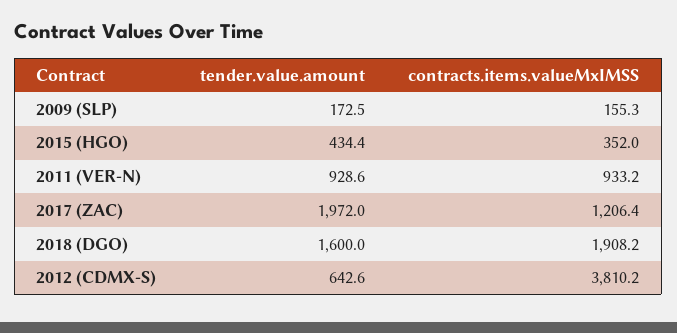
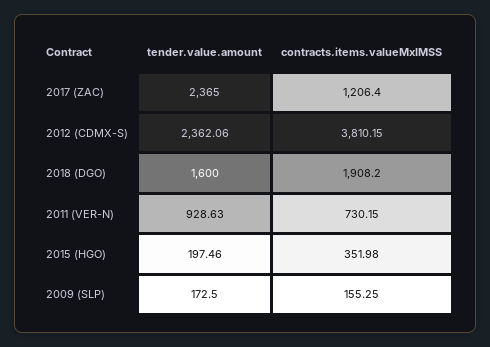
tender.value.amount, 2015 (HGO): 434.4 -> 197.46
contracts.items.valueMxIMSS, 2011 (VER-N): 933.2 -> 730.15
tender.value.amount, 2017 (ZAC): 1972 -> 2365
tender.value.amount, 2012 (CDMX-S): 642.6 -> 2362.06

